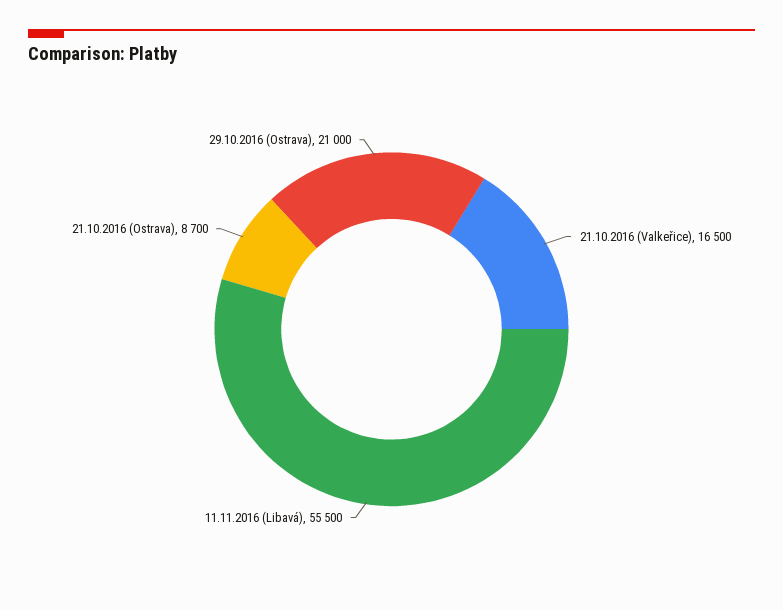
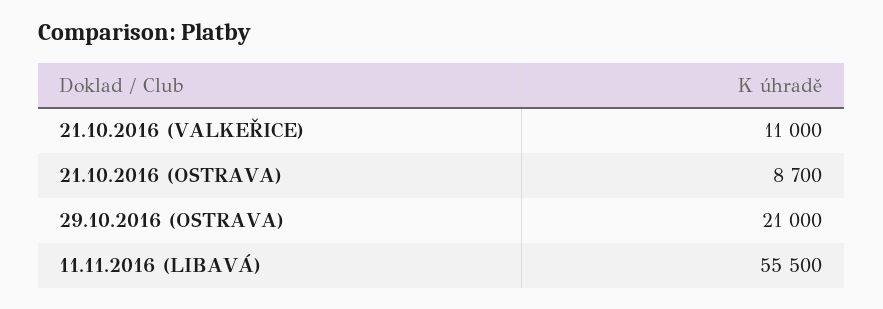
21.10.2016 (Valkeřice): 16500 -> 11000

